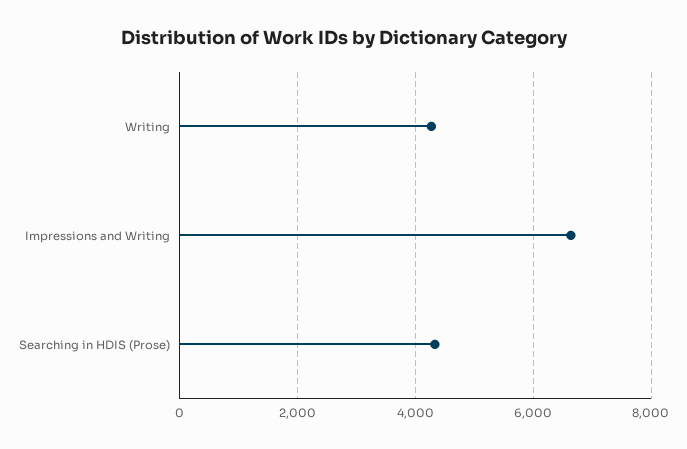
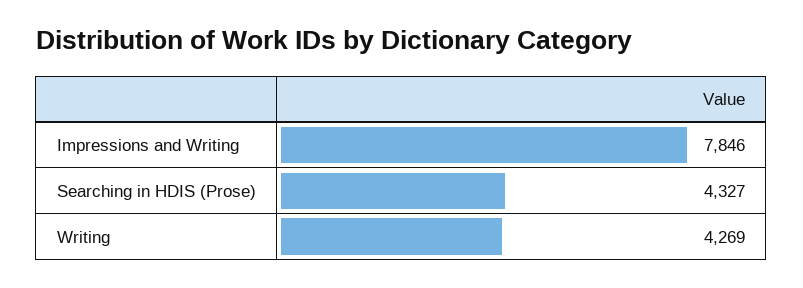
Impressions and Writing: 6600 -> 7846

